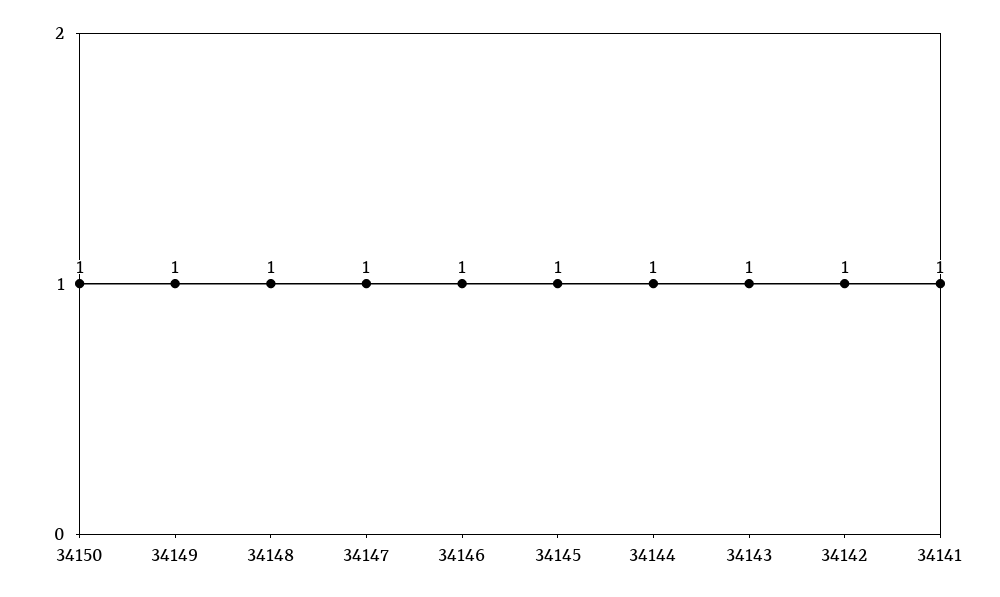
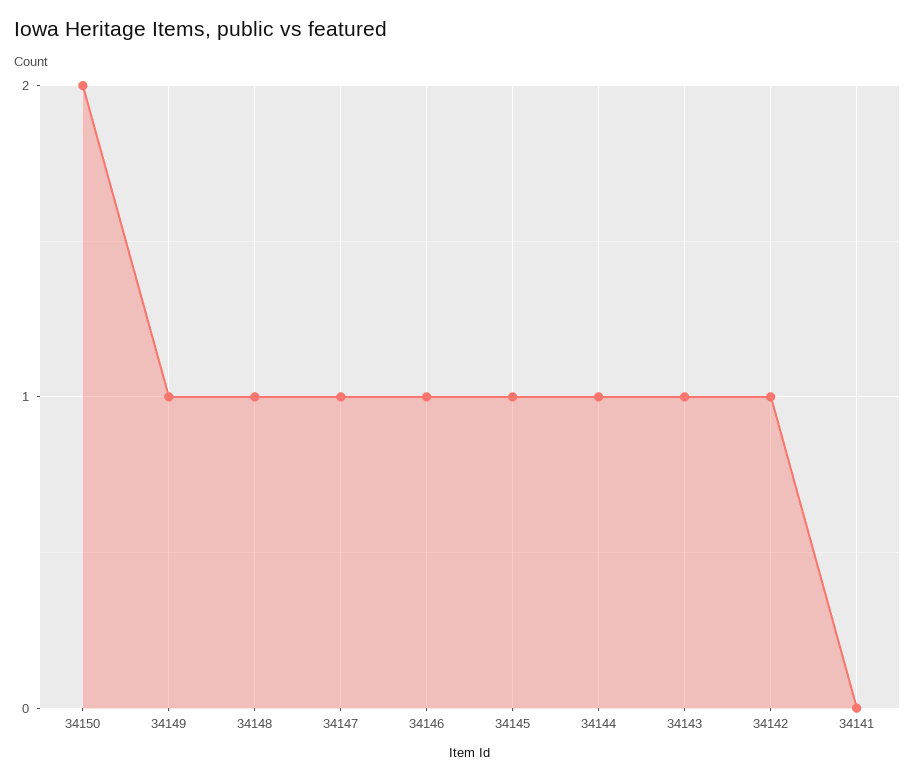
34150: 1 -> 2
34141: 1 -> 0

